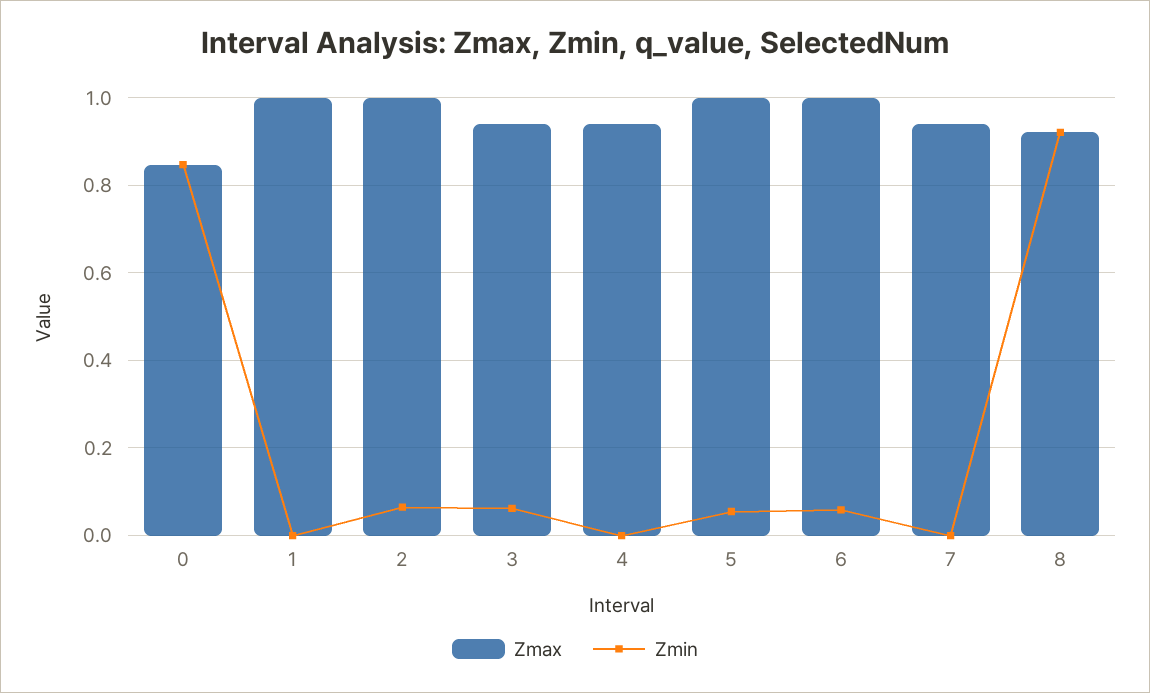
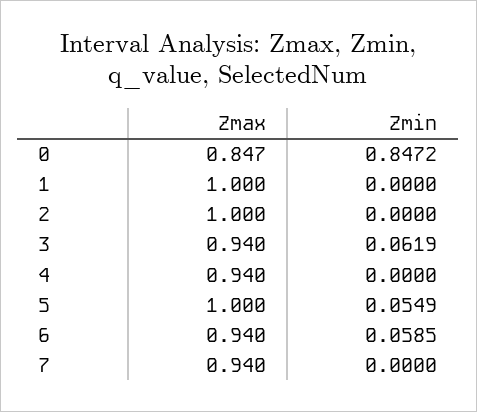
Zmin, 2: 0.06 -> 0
Zmax, 6: 1 -> 0.94
Zmax, 8: 0.92 -> none
Zmin, 8: 0.92 -> none

